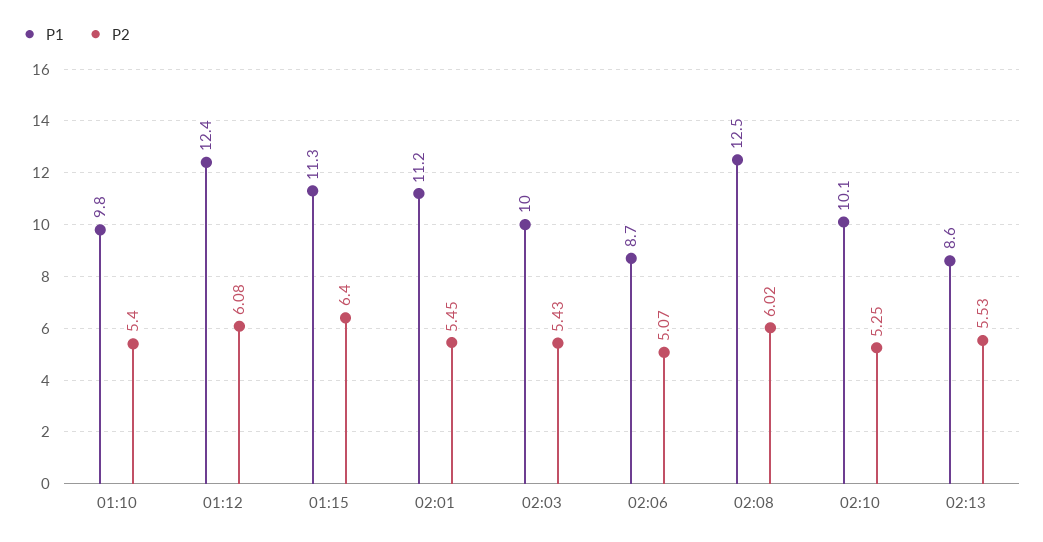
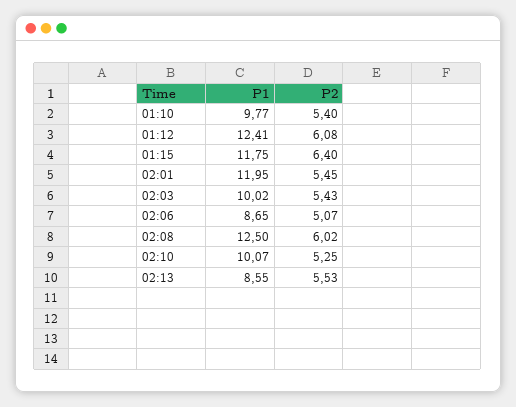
P1, 01:15: 11.3 -> 11.75
P1, 02:01: 11.2 -> 11.95

